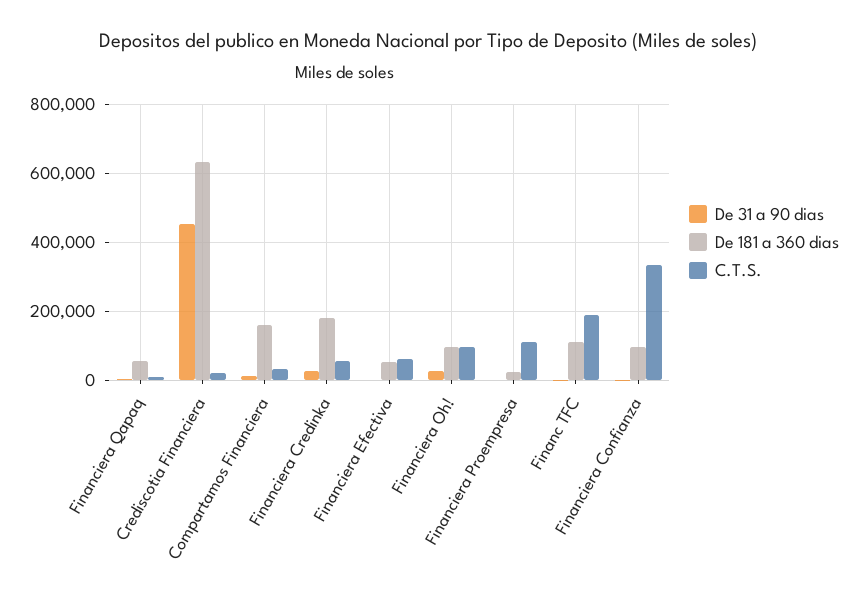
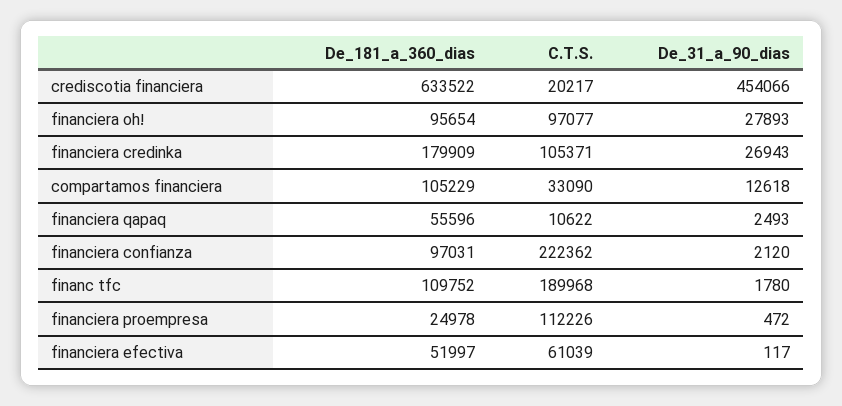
De 181 a 360 dias, Compartamos Financiera: 160000 -> 105229
C.T.S., Financiera Credinka: 60000 -> 105371
C.T.S., Financiera Confianza: 340000 -> 222362

